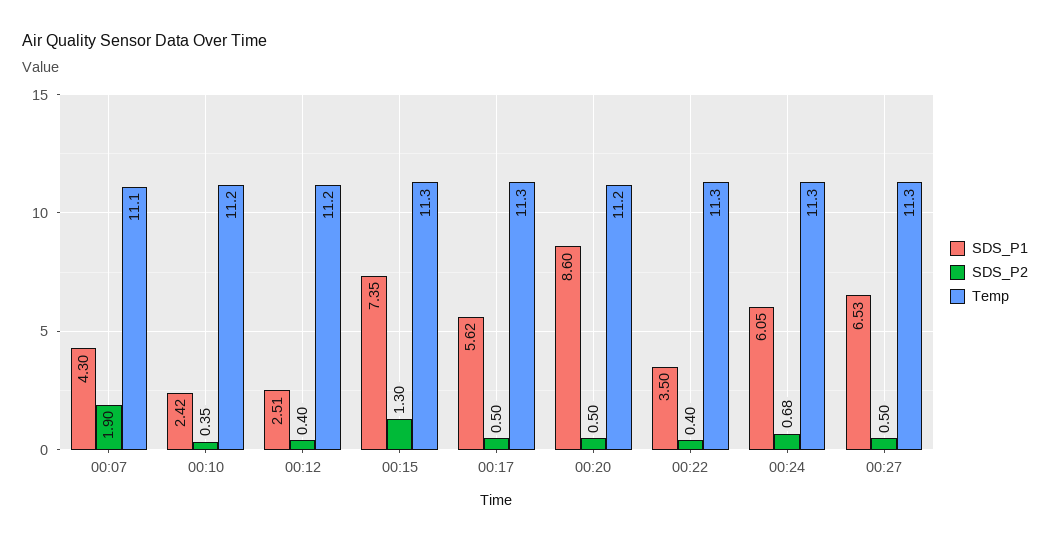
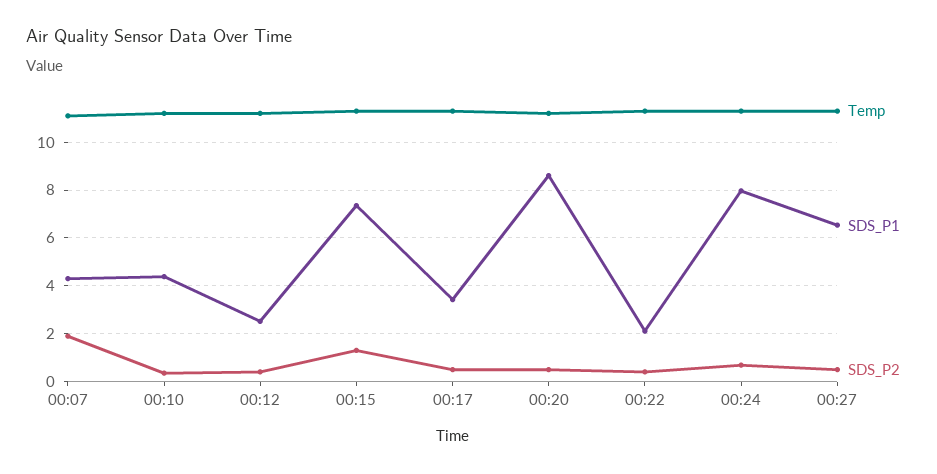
SDS_P1, 00:10: 2.42 -> 4.5
SDS_P1, 00:17: 5.62 -> 3.5
SDS_P1, 00:22: 3.5 -> 2
SDS_P1, 00:24: 6.05 -> 8

